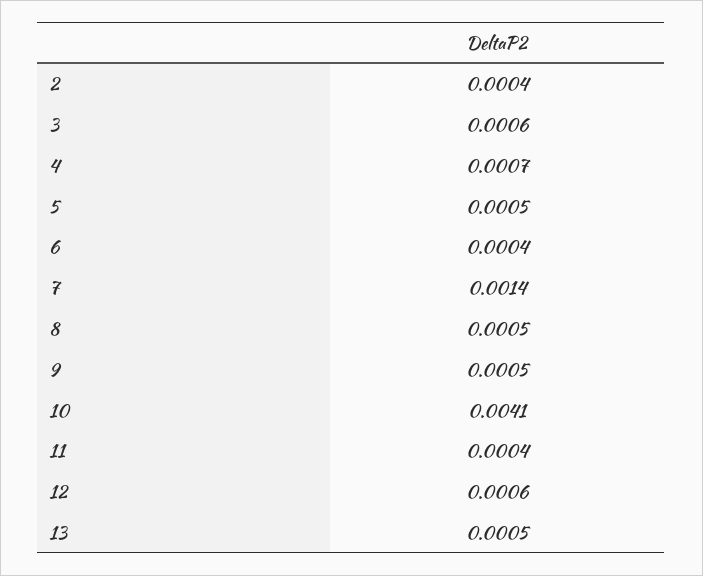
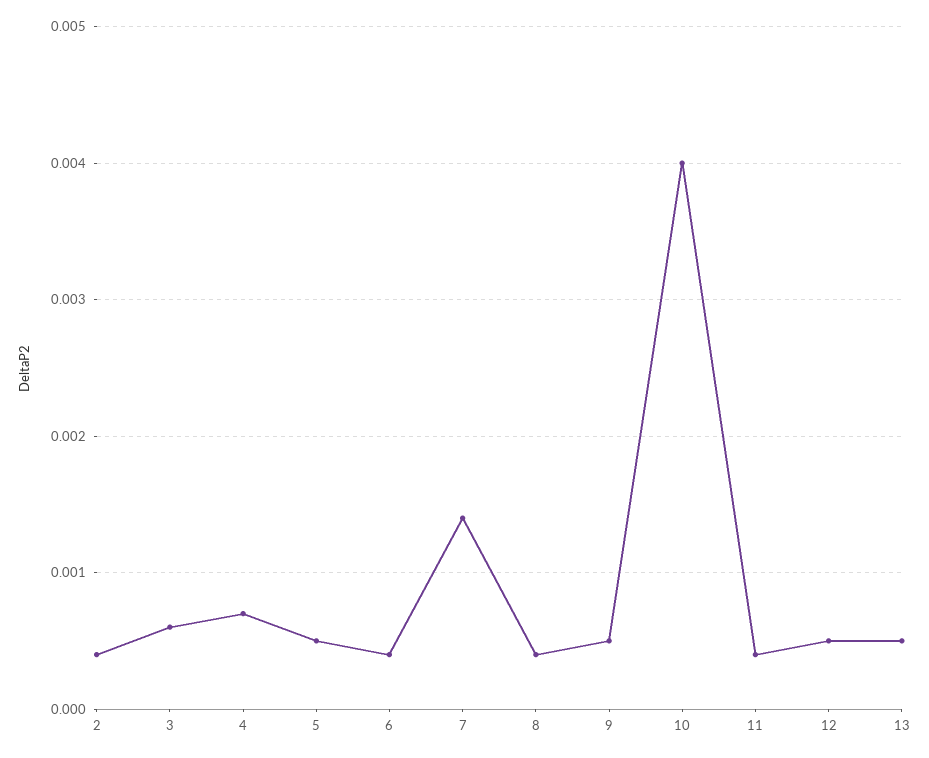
8: 0.0005 -> 0.0004
10: 0.0041 -> 0.004
12: 0.0006 -> 0.0005

